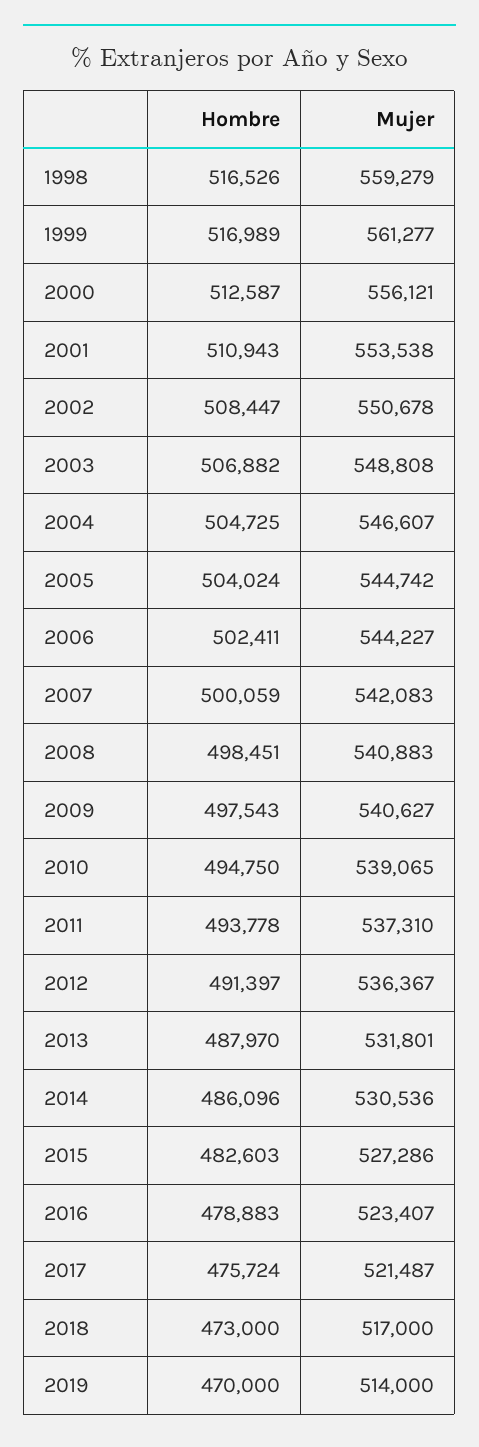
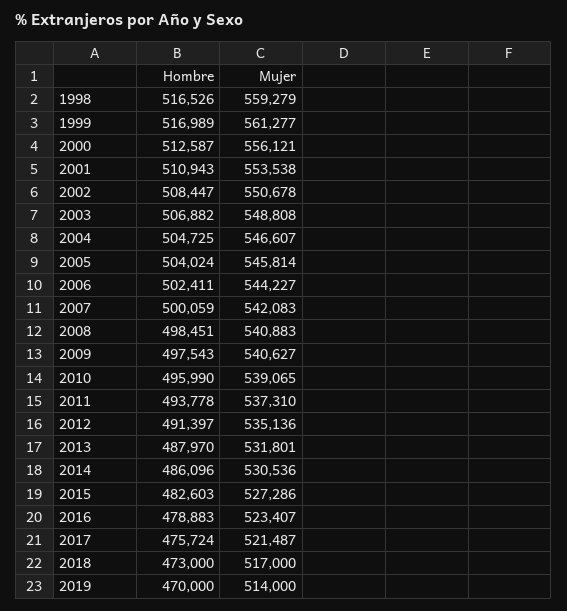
Mujer, 2005: 544742 -> 545814
Hombre, 2010: 494750 -> 495990
Mujer, 2012: 536367 -> 535136

